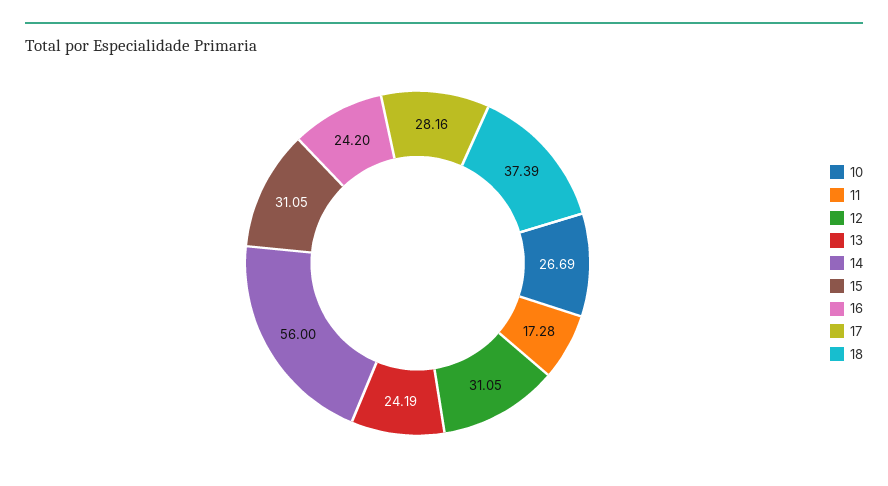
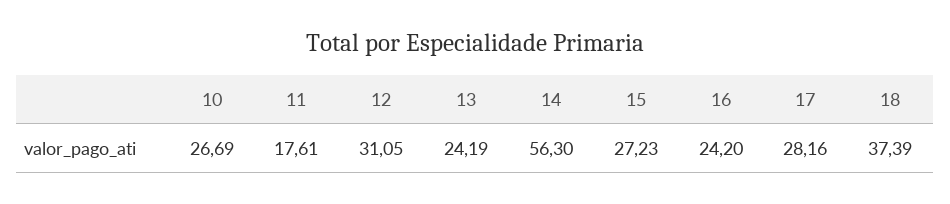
11: 17.28 -> 17.61
14: 56 -> 56.3
15: 31.05 -> 27.23

